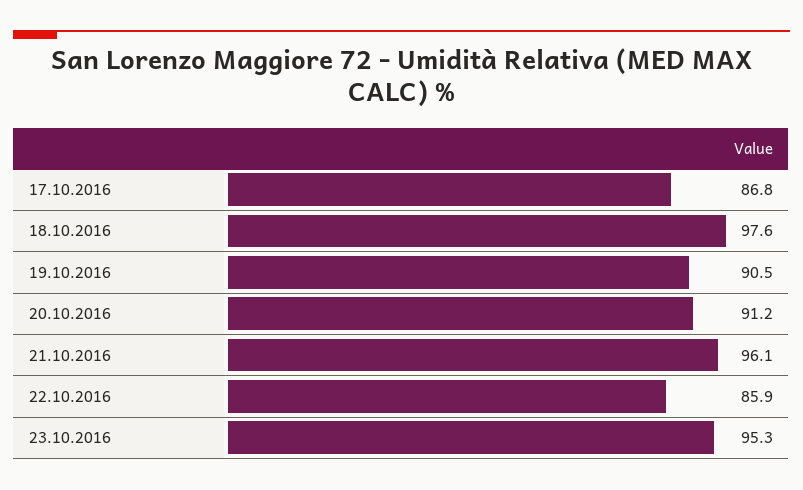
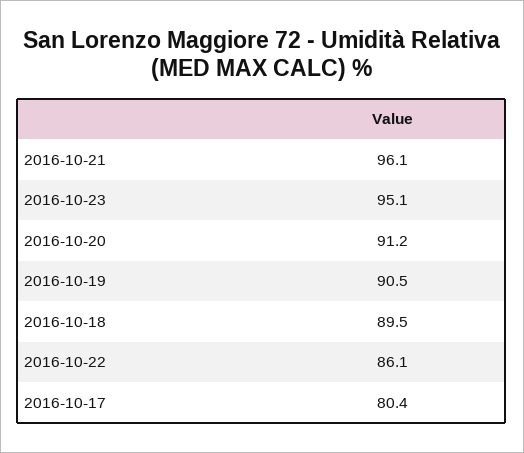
17.10.2016: 86.8 -> 80.4
18.10.2016: 97.6 -> 89.5
22.10.2016: 85.9 -> 86.1
23.10.2016: 95.3 -> 95.1

